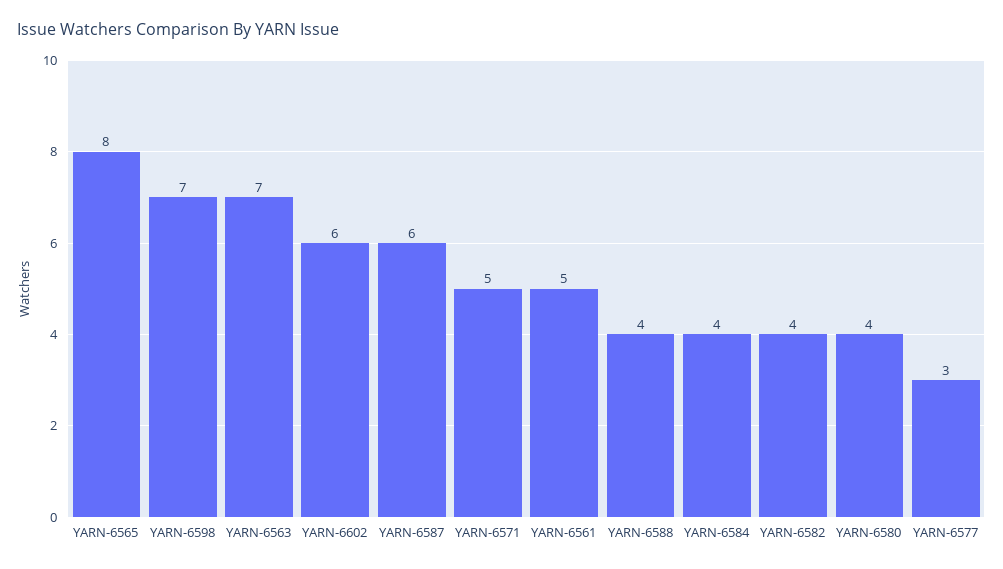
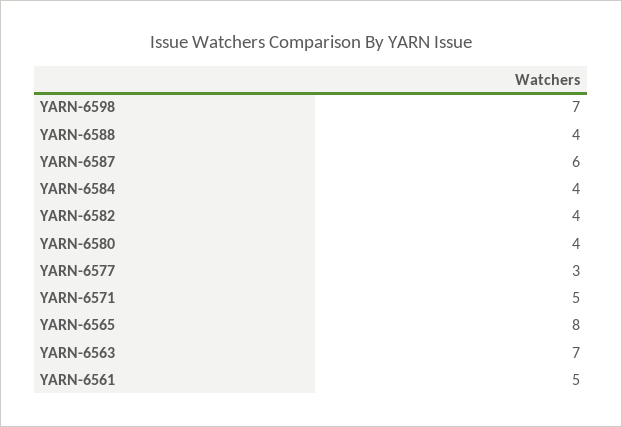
YARN-6602: 6 -> none

